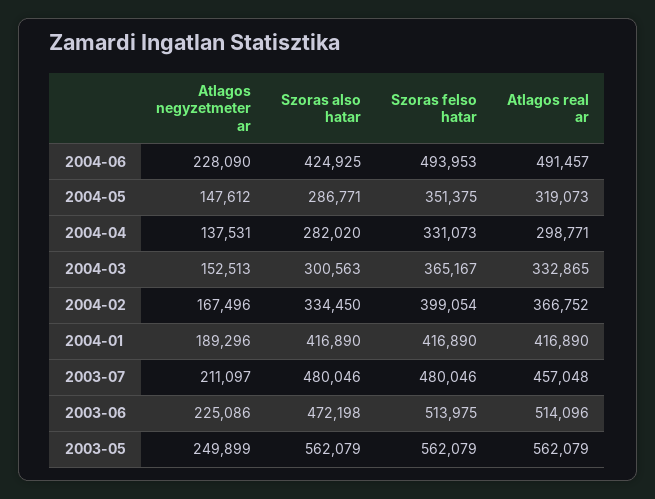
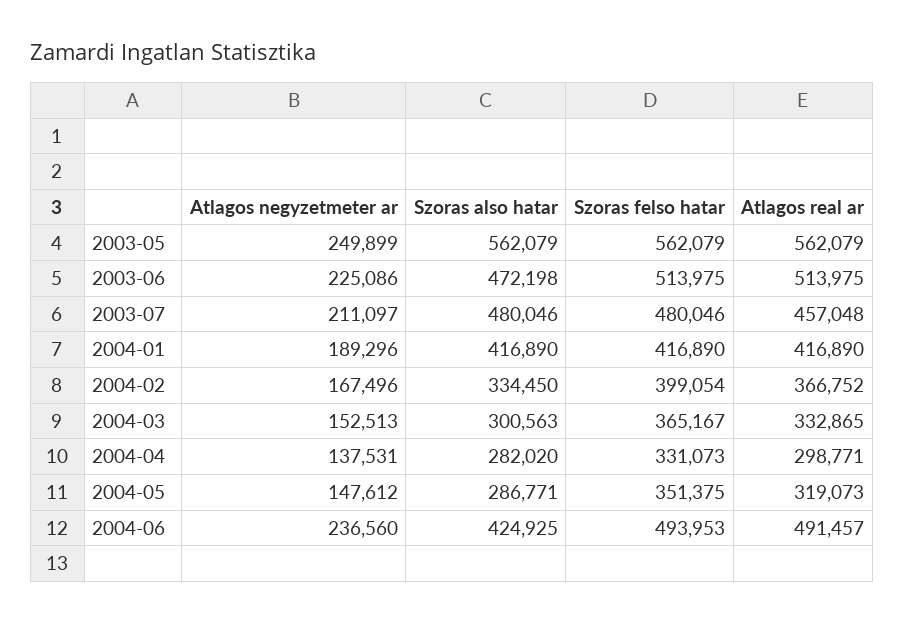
Atlagos negyzetmeter ar, 2004-06: 228090 -> 236560
Atlagos real ar, 2003-06: 514096 -> 513975

